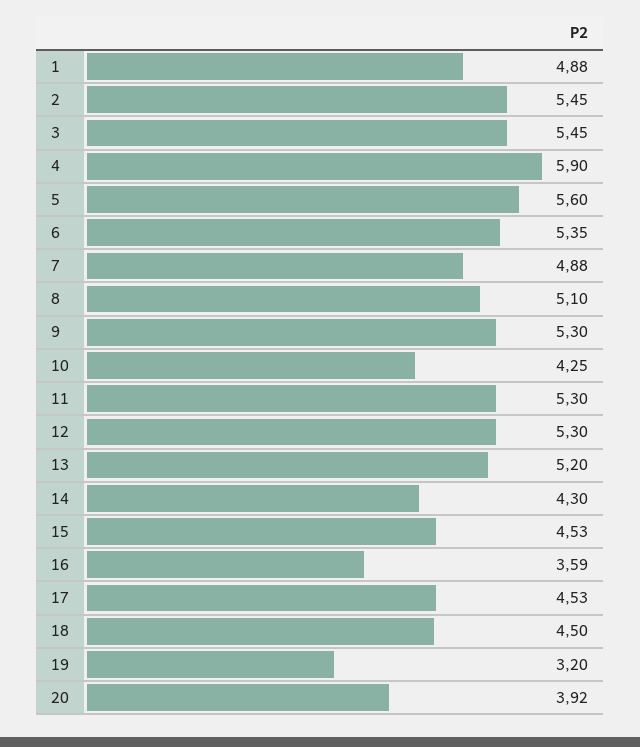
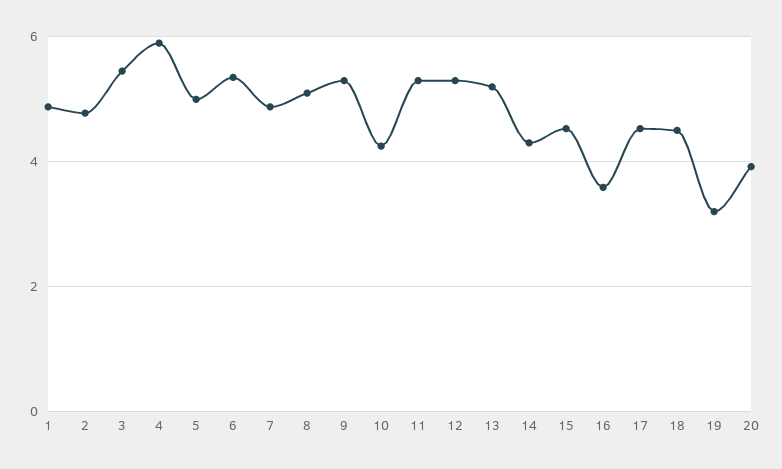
2: 5.45 -> 4.8
5: 5.6 -> 5

